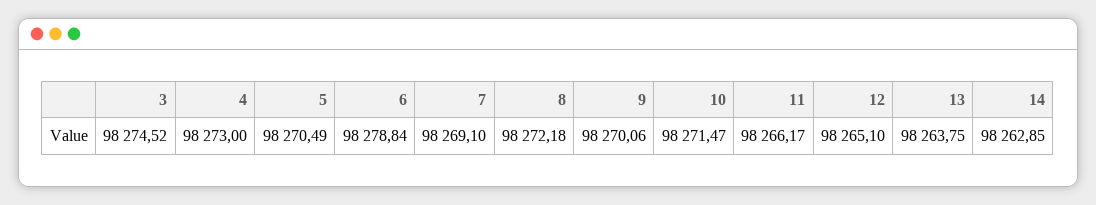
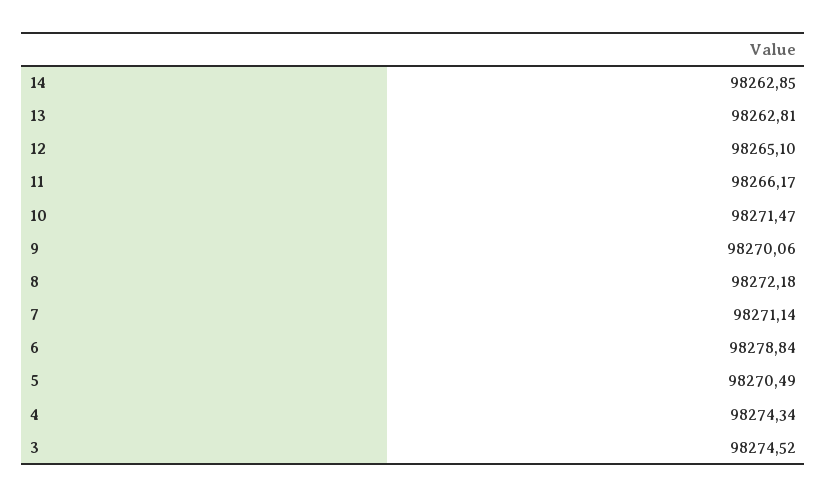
4: 98273 -> 98274.34
7: 98269.1 -> 98271.14
13: 98263.75 -> 98262.81

